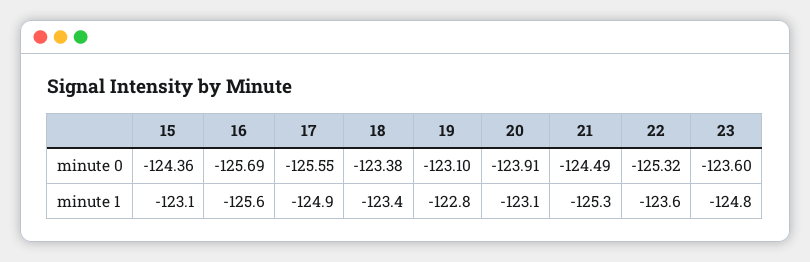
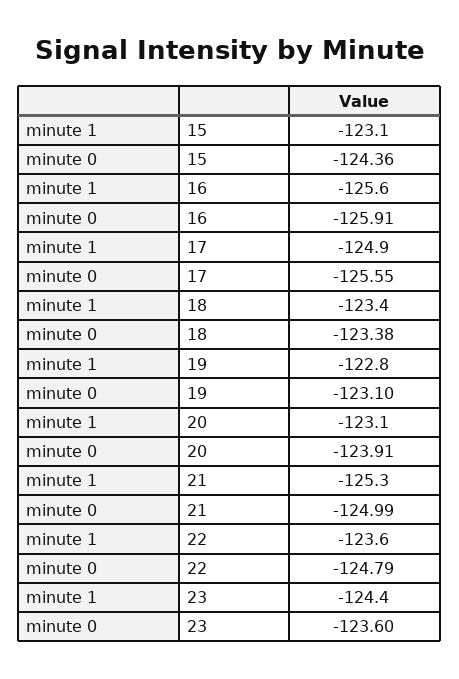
16, minute 0: -125.69 -> -125.91
21, minute 0: -124.49 -> -124.99
22, minute 0: -125.32 -> -124.79
23, minute 1: -124.8 -> -124.4

